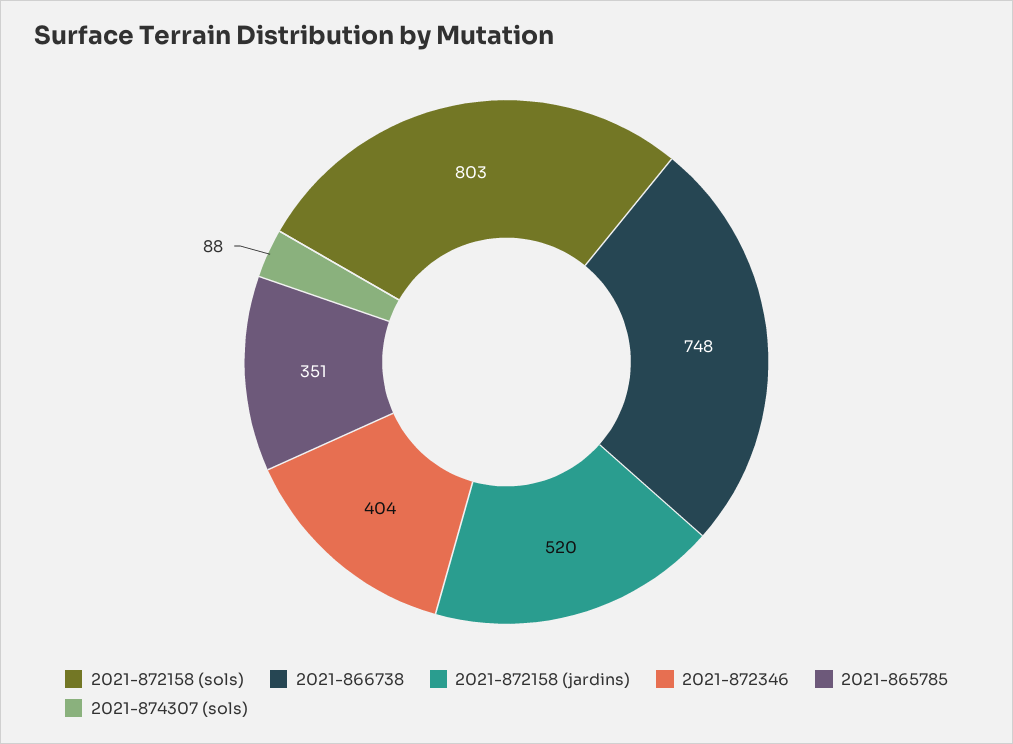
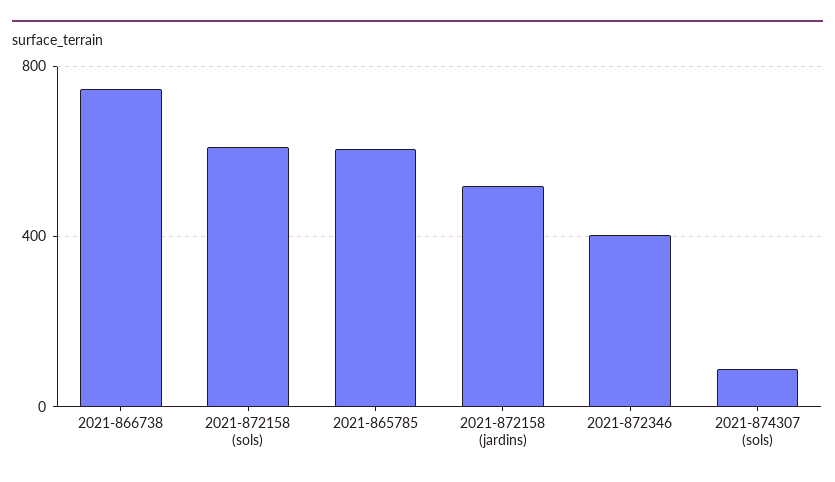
2021-872158 (sols): 803 -> 600
2021-865785: 351 -> 600

